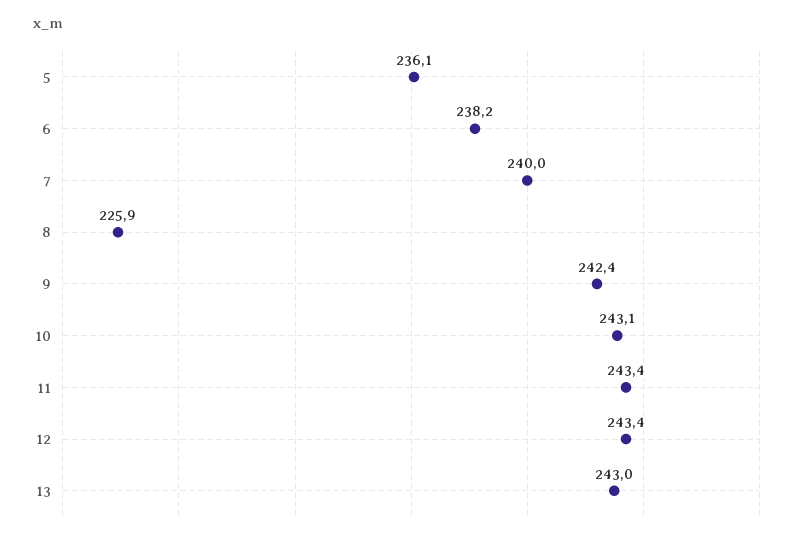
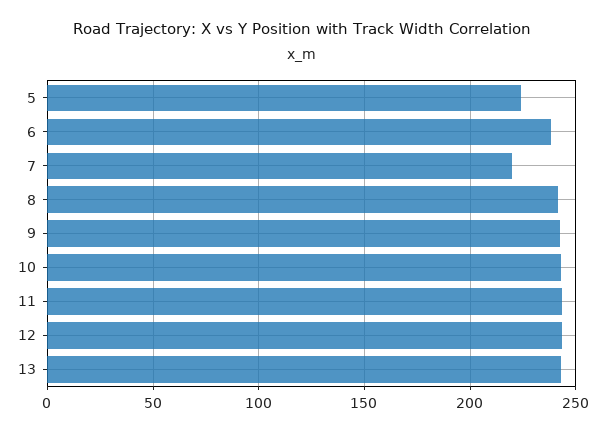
5: 236.1 -> 225
7: 240 -> 220
8: 225.9 -> 240

